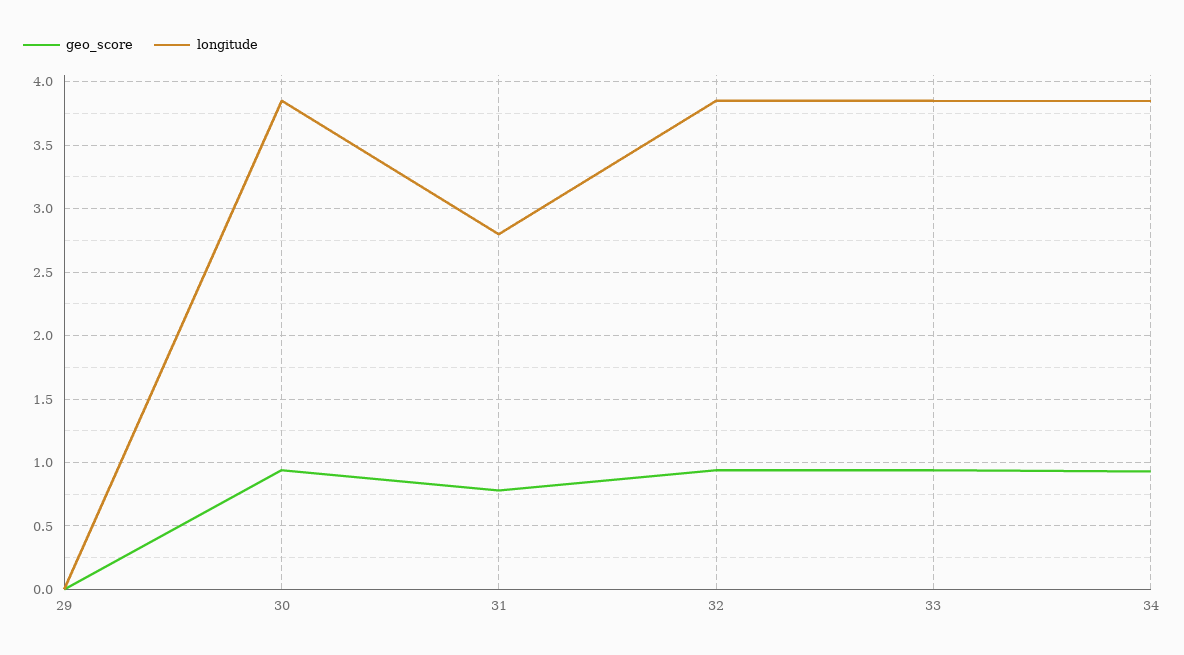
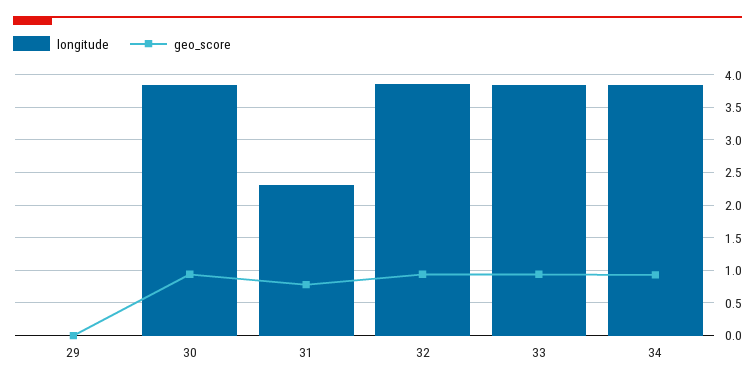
longitude, 31: 2.8 -> 2.3

